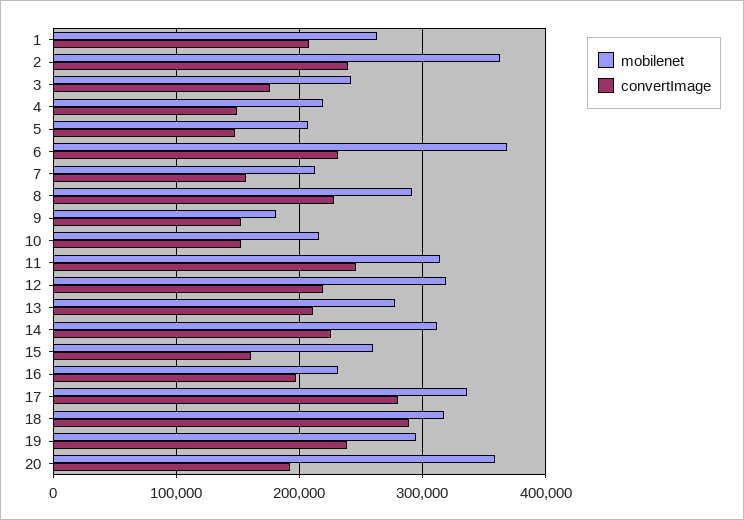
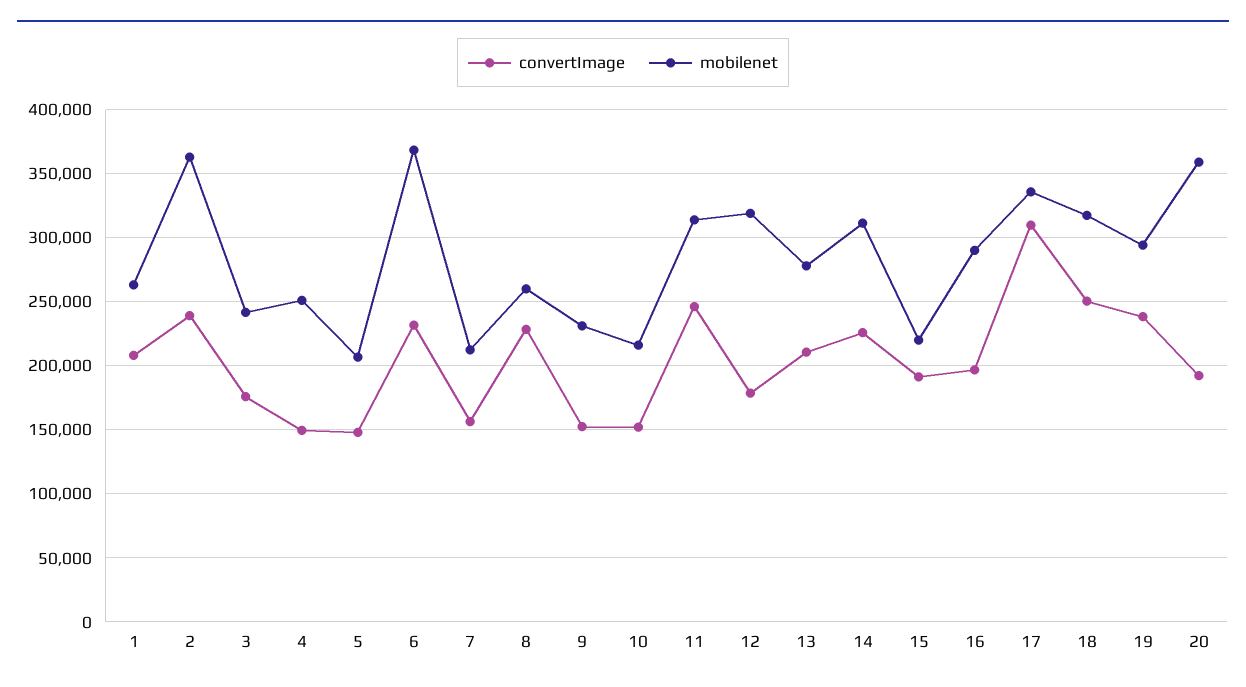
mobilenet, 4: 220000 -> 250000
mobilenet, 8: 290000 -> 260000
mobilenet, 9: 180000 -> 230000
convertImage, 12: 220000 -> 180000
mobilenet, 15: 260000 -> 220000
convertImage, 15: 160000 -> 190000
mobilenet, 16: 230000 -> 290000
convertImage, 17: 280000 -> 310000
convertImage, 18: 290000 -> 250000

